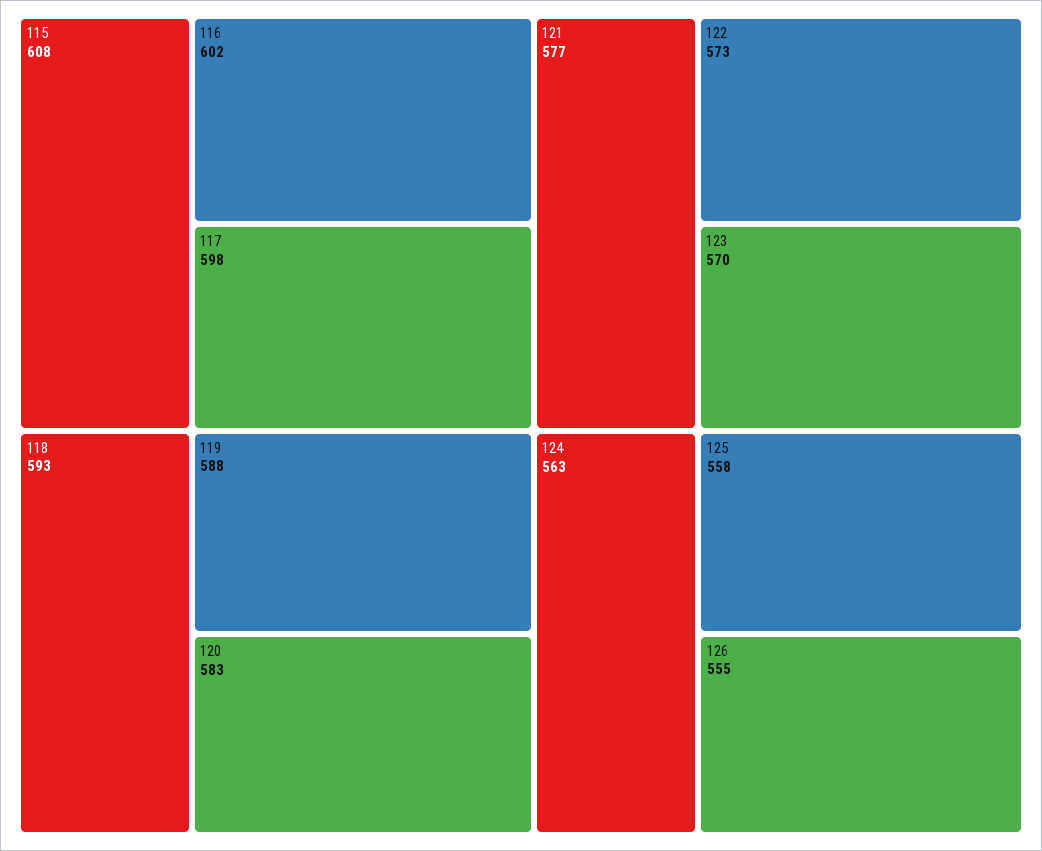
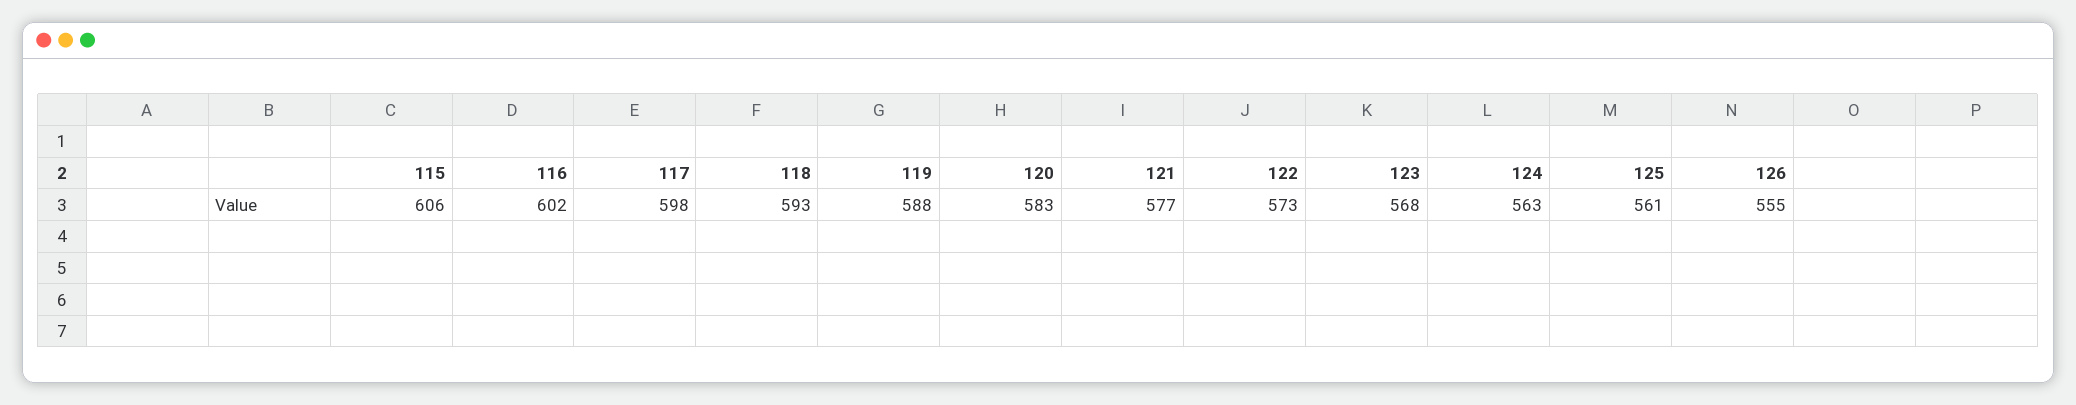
115: 608 -> 606
123: 570 -> 568
125: 558 -> 561

